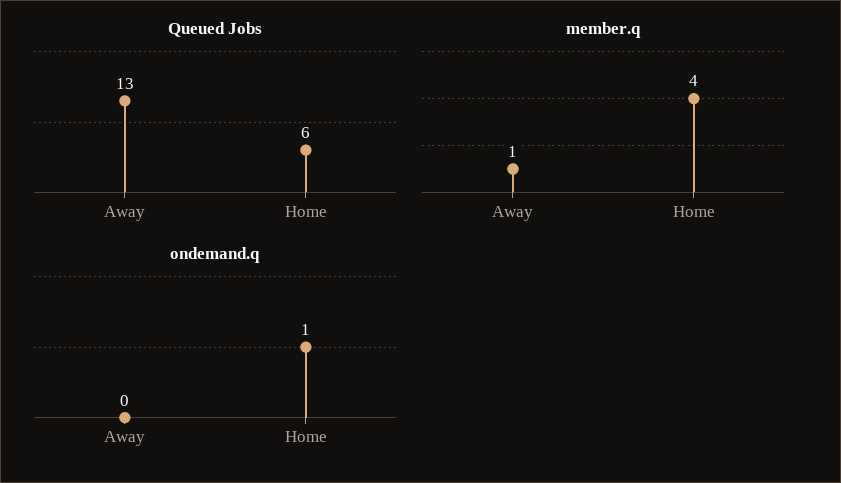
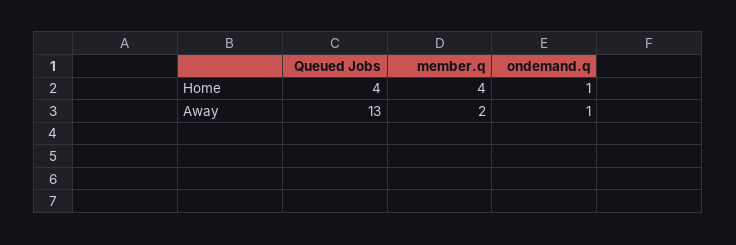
Queued Jobs, Home: 6 -> 4
member.q, Away: 1 -> 2
ondemand.q, Away: 0 -> 1

